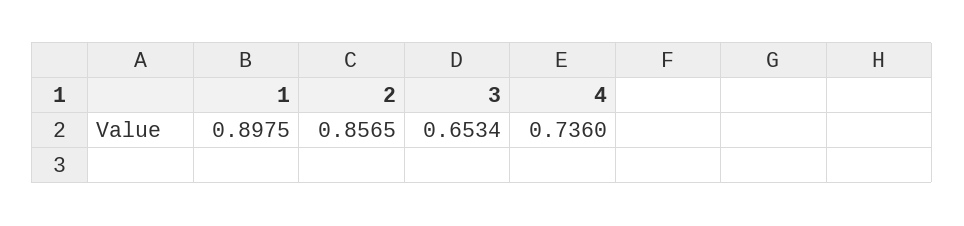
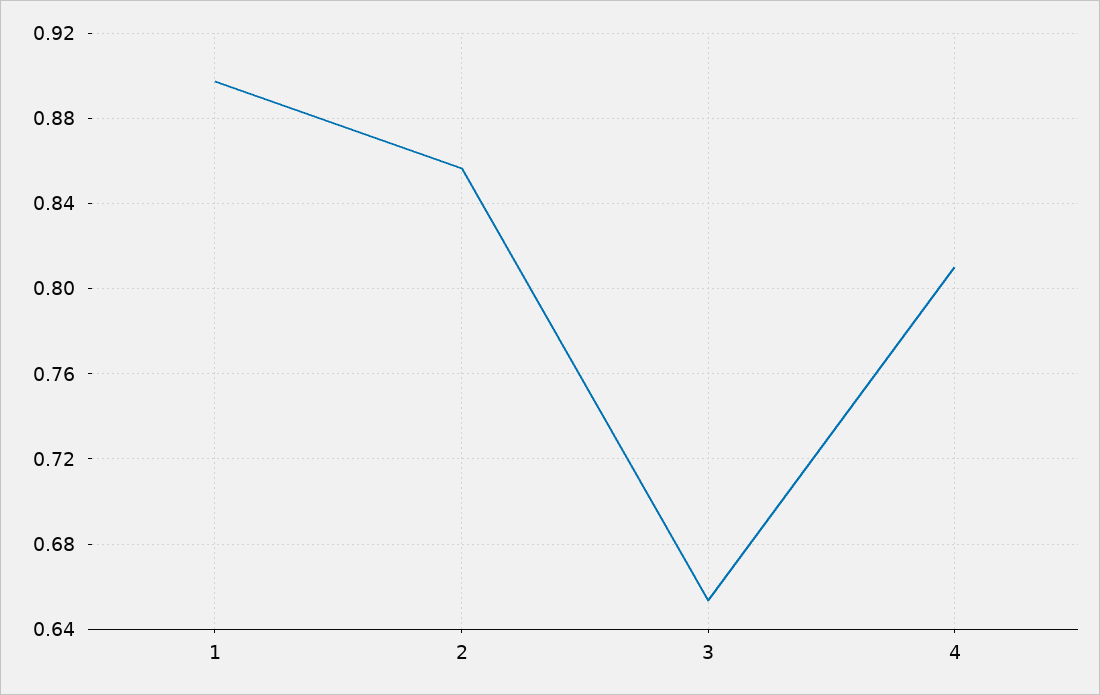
4: 0.736 -> 0.81

